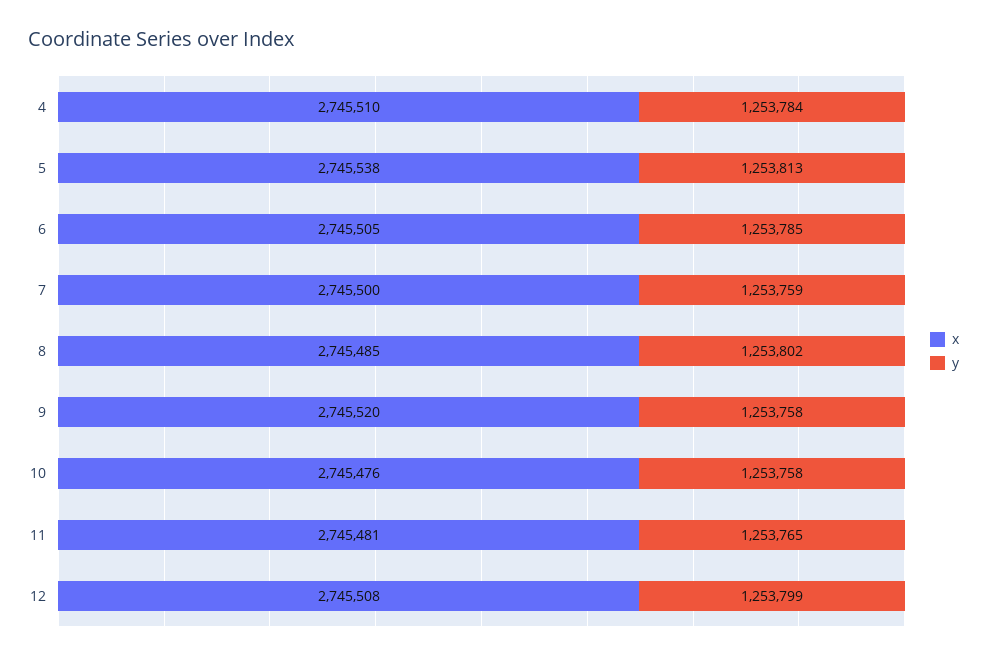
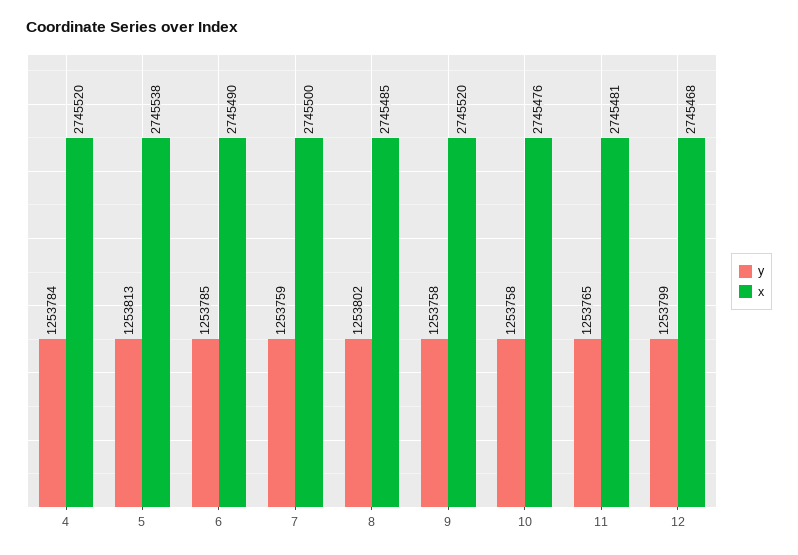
x, 4: 2745510 -> 2745520
x, 6: 2745505 -> 2745490
x, 12: 2745508 -> 2745468

